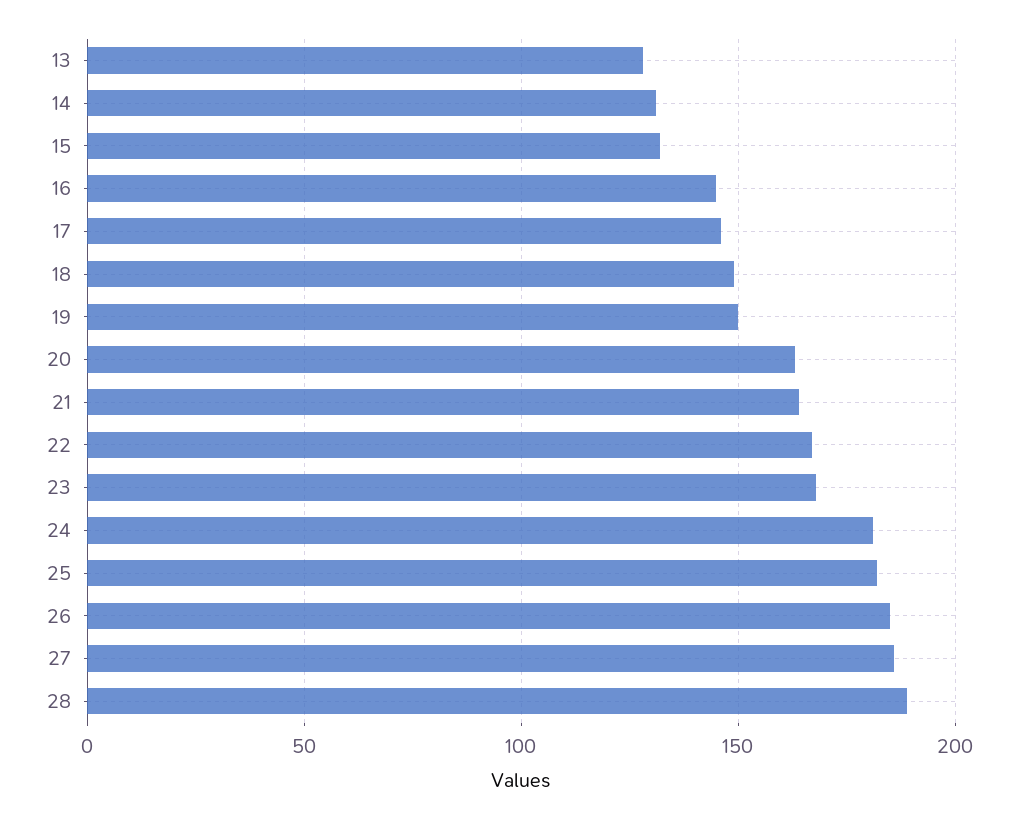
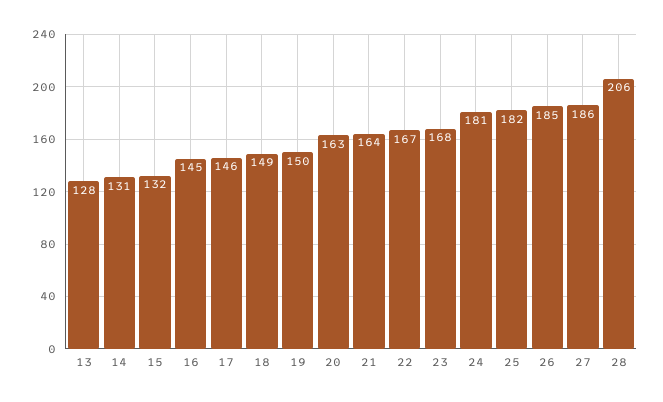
28: 190 -> 206

